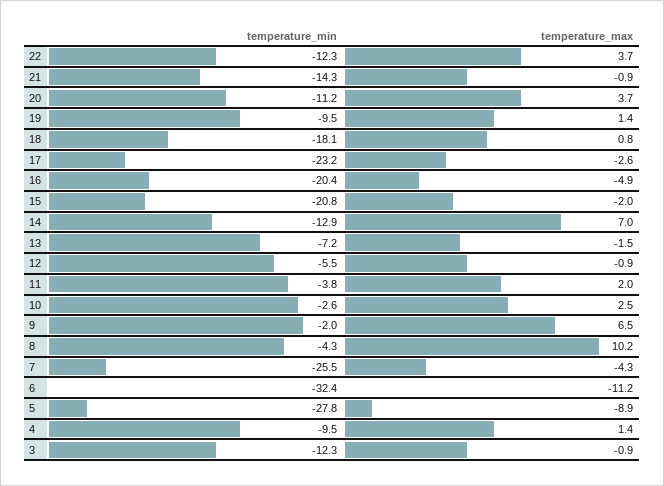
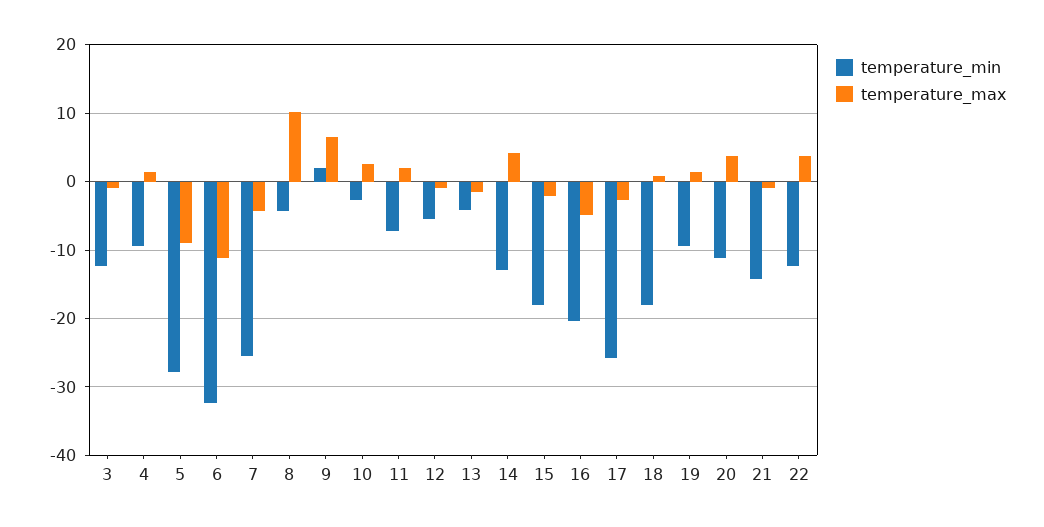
temperature_min, 17: -23.2 -> -26
temperature_min, 15: -20.8 -> -18
temperature_max, 14: 7 -> 4
temperature_min, 13: -7.2 -> -4
temperature_min, 11: -3.8 -> -7
temperature_min, 9: -2 -> 2

